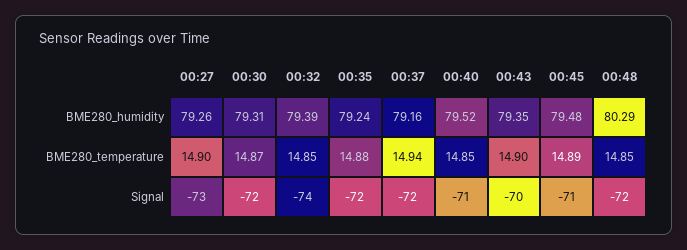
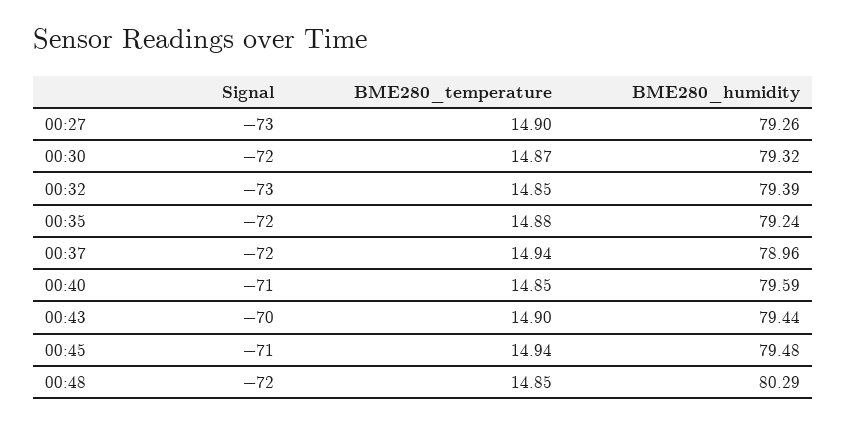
00:30, BME280_humidity: 79.31 -> 79.32
00:37, BME280_humidity: 79.16 -> 78.96
00:40, BME280_humidity: 79.52 -> 79.59
00:43, BME280_humidity: 79.35 -> 79.44
00:45, BME280_temperature: 14.89 -> 14.94
00:32, Signal: -74 -> -73

